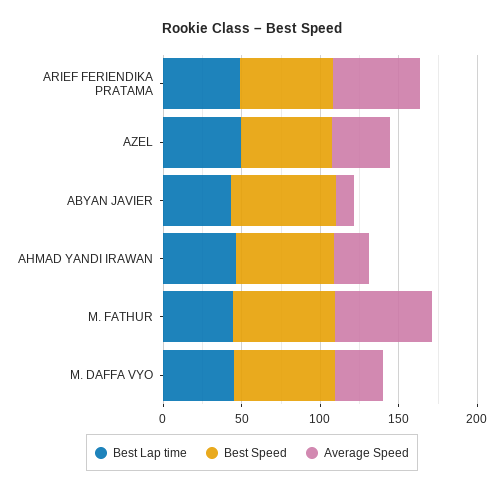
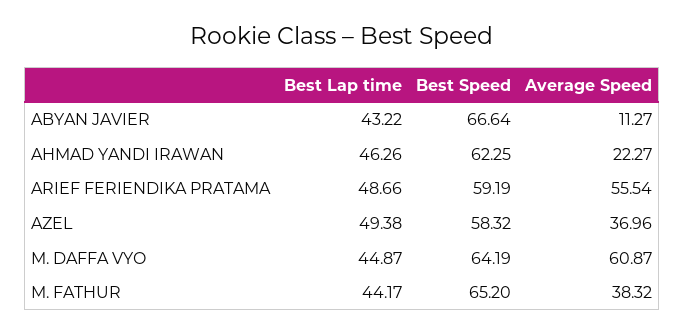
Average Speed, M. FATHUR: 60 -> 38.32
Average Speed, M. DAFFA VYO: 30 -> 60.87

